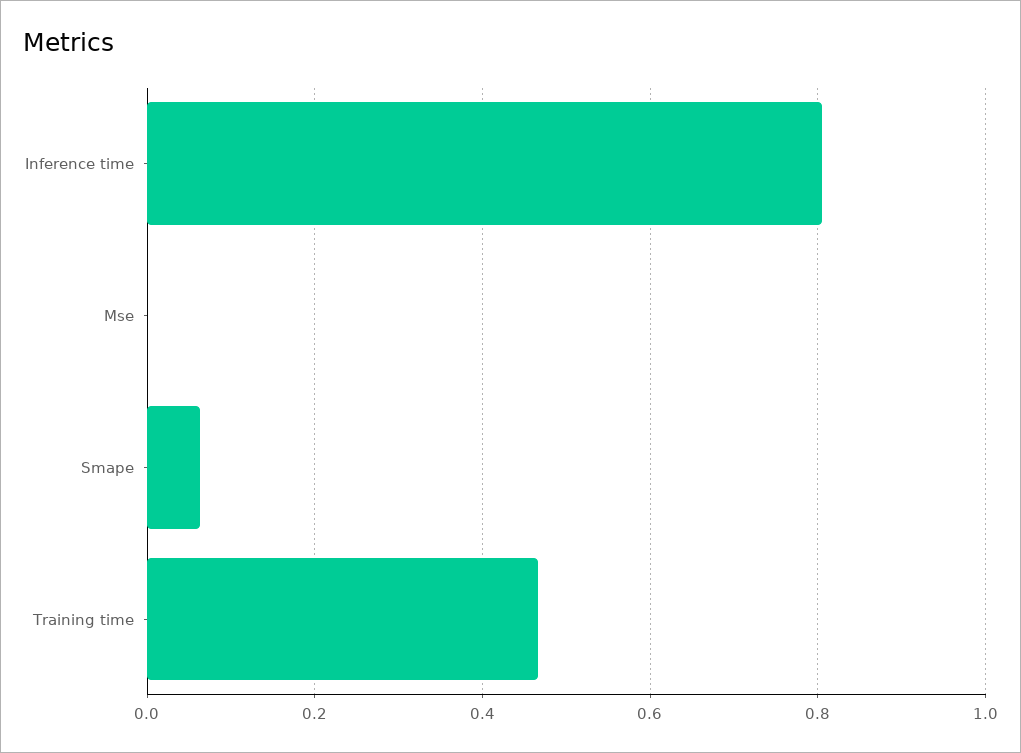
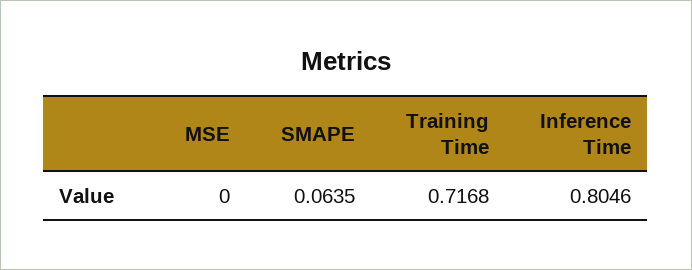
Training time: 0.46 -> 0.7168

